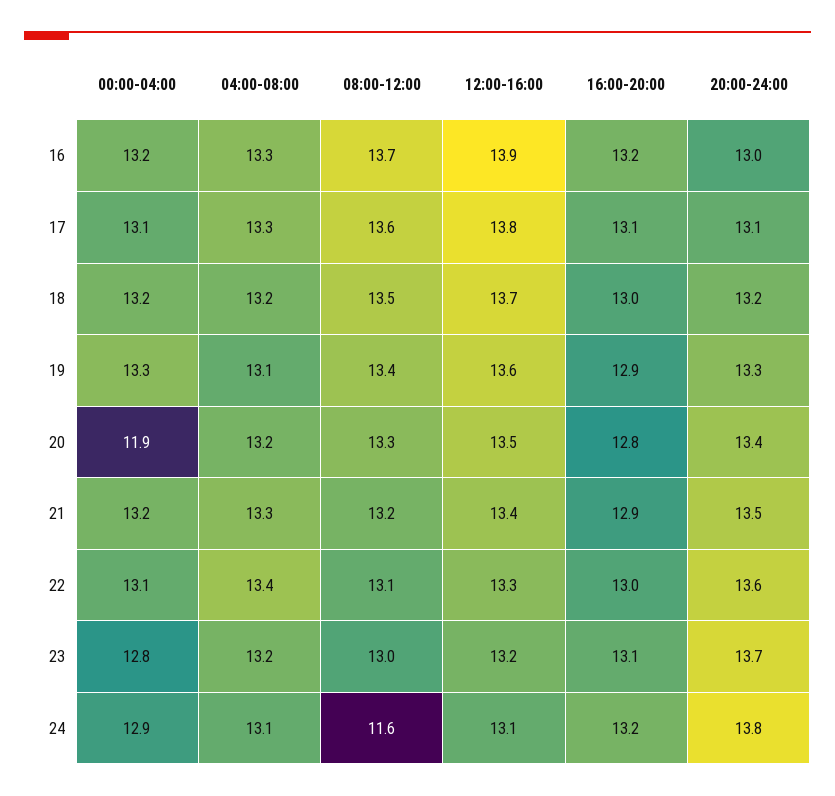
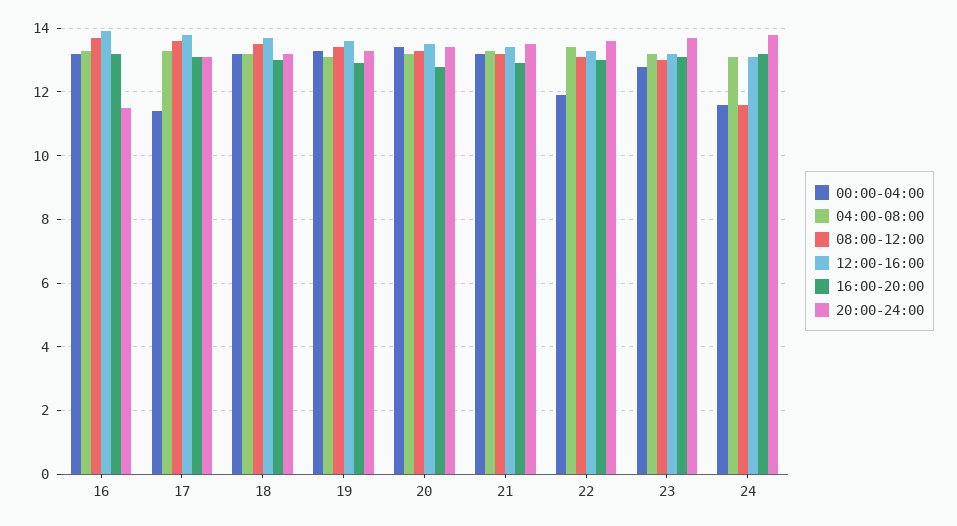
20:00-24:00, 16: 13 -> 11.5
00:00-04:00, 17: 13.1 -> 11.5
00:00-04:00, 20: 11.9 -> 13.5
00:00-04:00, 22: 13.1 -> 12
00:00-04:00, 24: 12.9 -> 11.5

